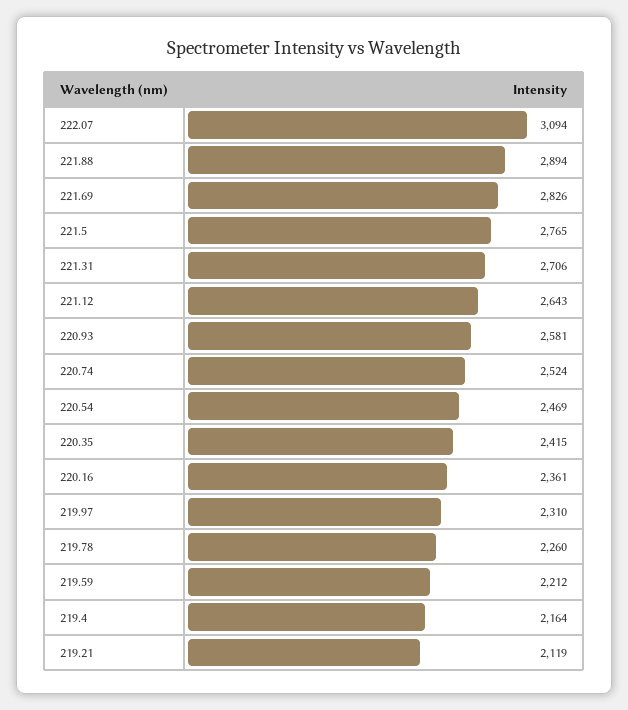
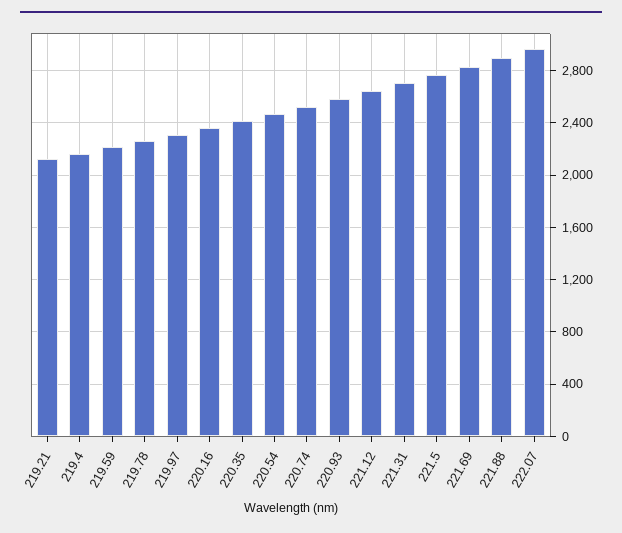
222.07: 3094 -> 2950

